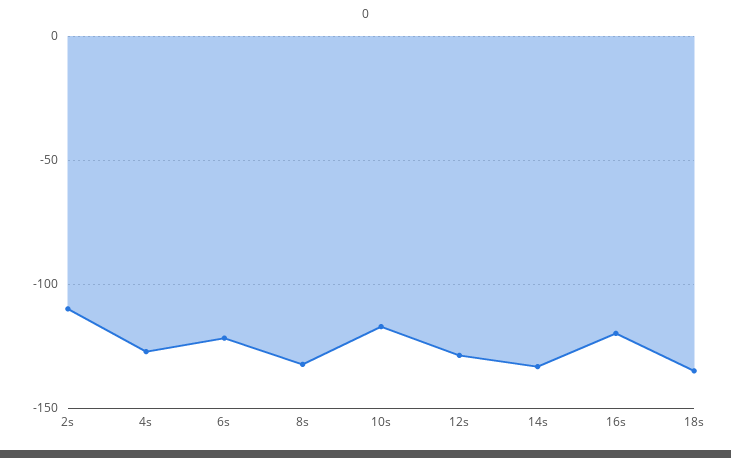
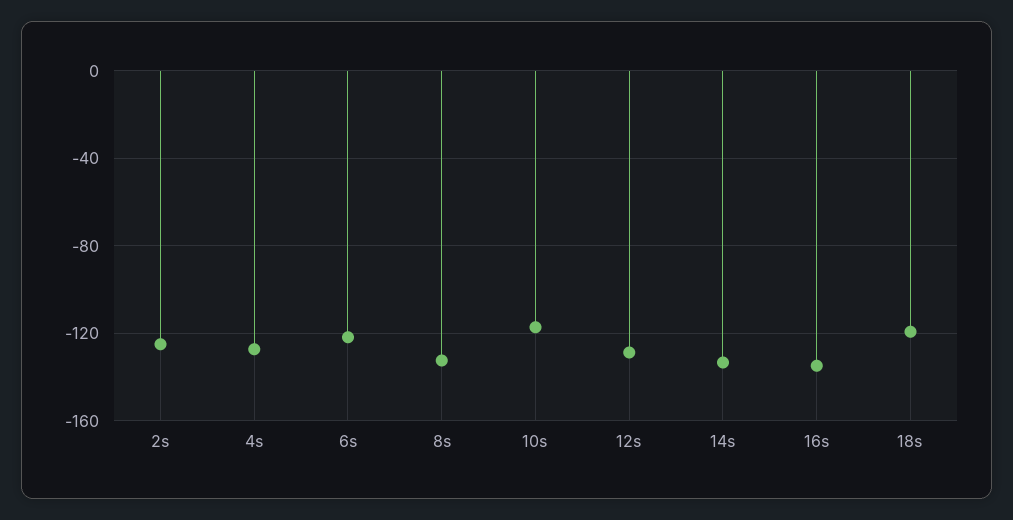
2s: -110 -> -125
16s: -120 -> -135
18s: -135 -> -120

